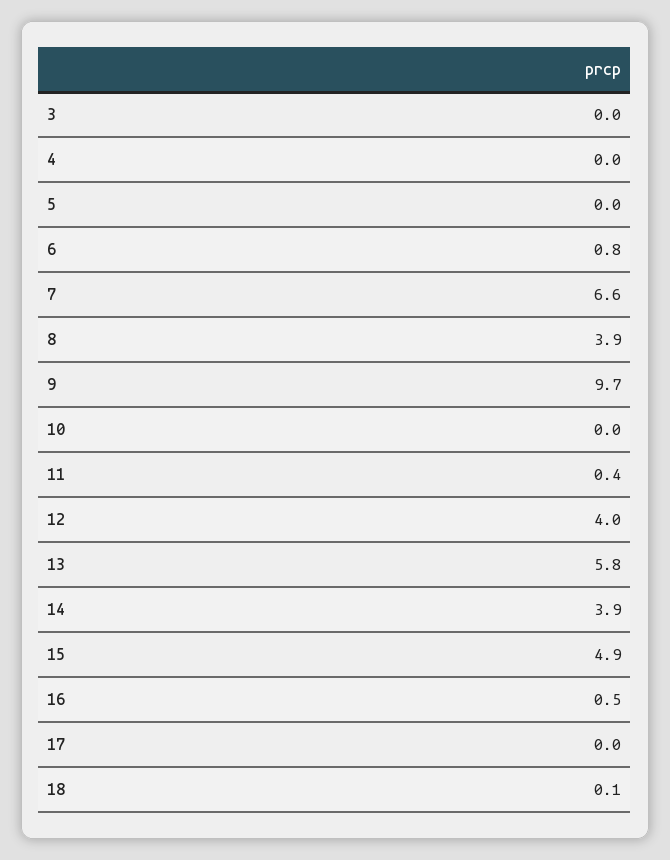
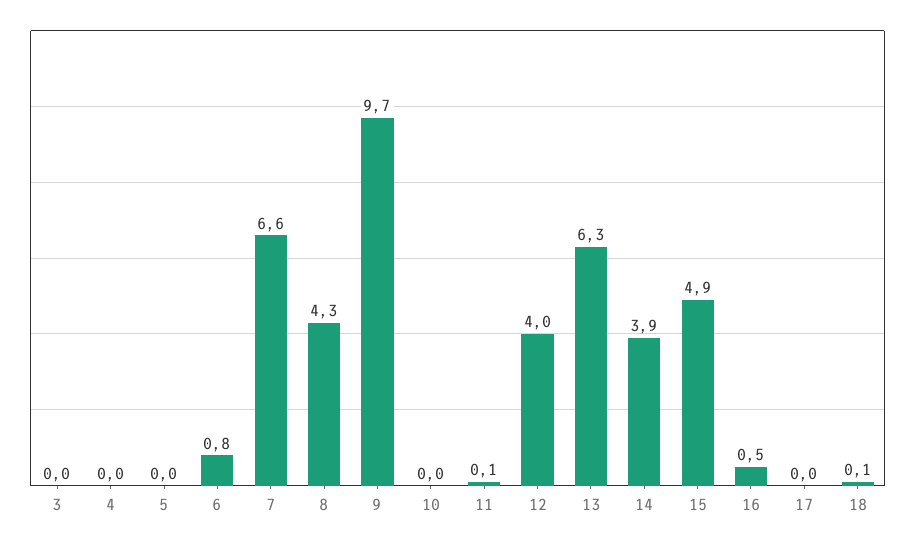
8: 3.9 -> 4.3
11: 0.4 -> 0.1
13: 5.8 -> 6.3

